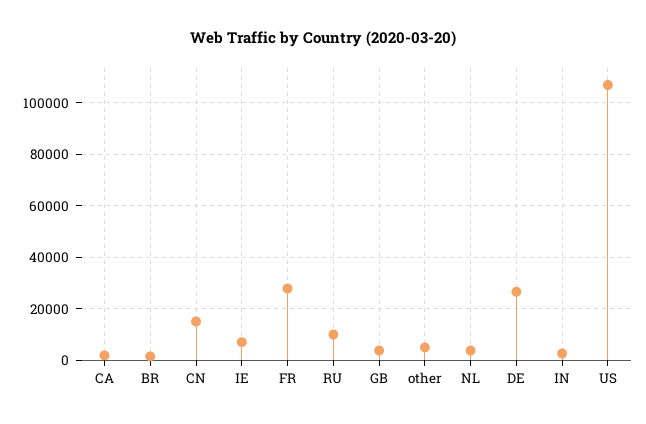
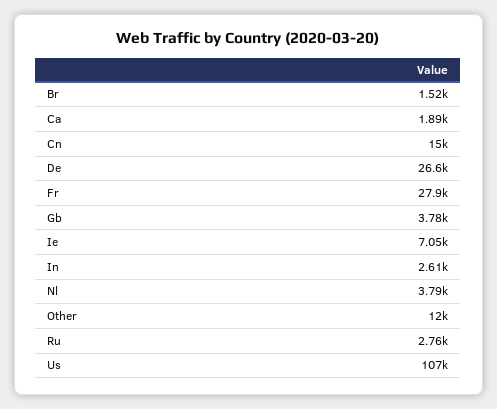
RU: 10000 -> 2760
other: 5000 -> 12000

